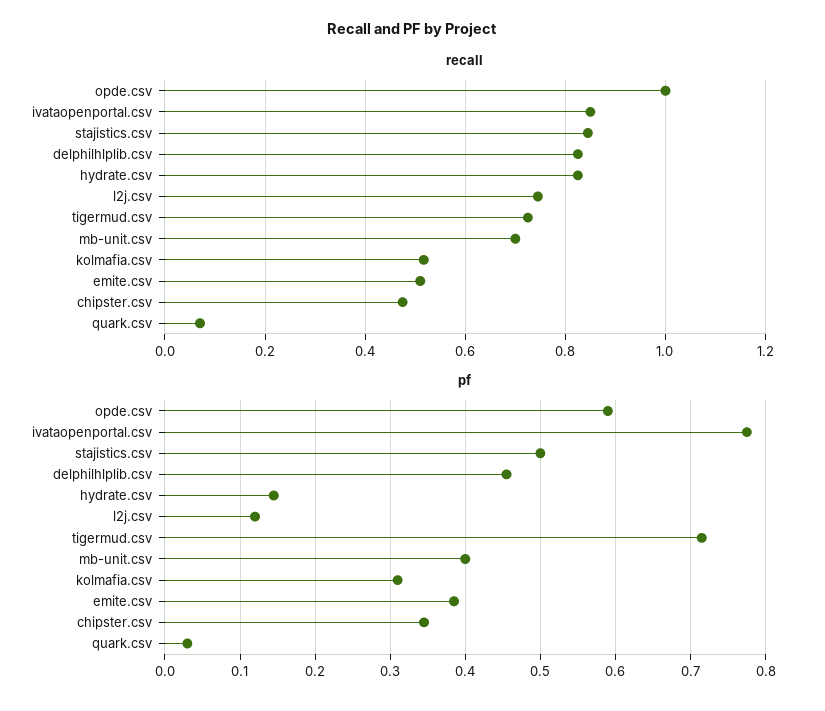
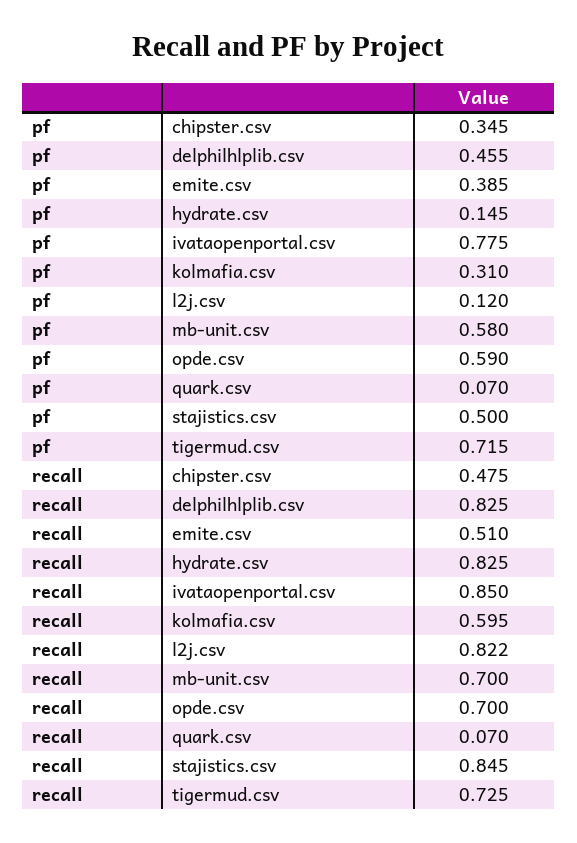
recall, opde.csv: 1 -> 0.7
recall, l2j.csv: 0.74 -> 0.822
recall, kolmafia.csv: 0.52 -> 0.595
pf, mb-unit.csv: 0.4 -> 0.58
pf, quark.csv: 0.03 -> 0.07

